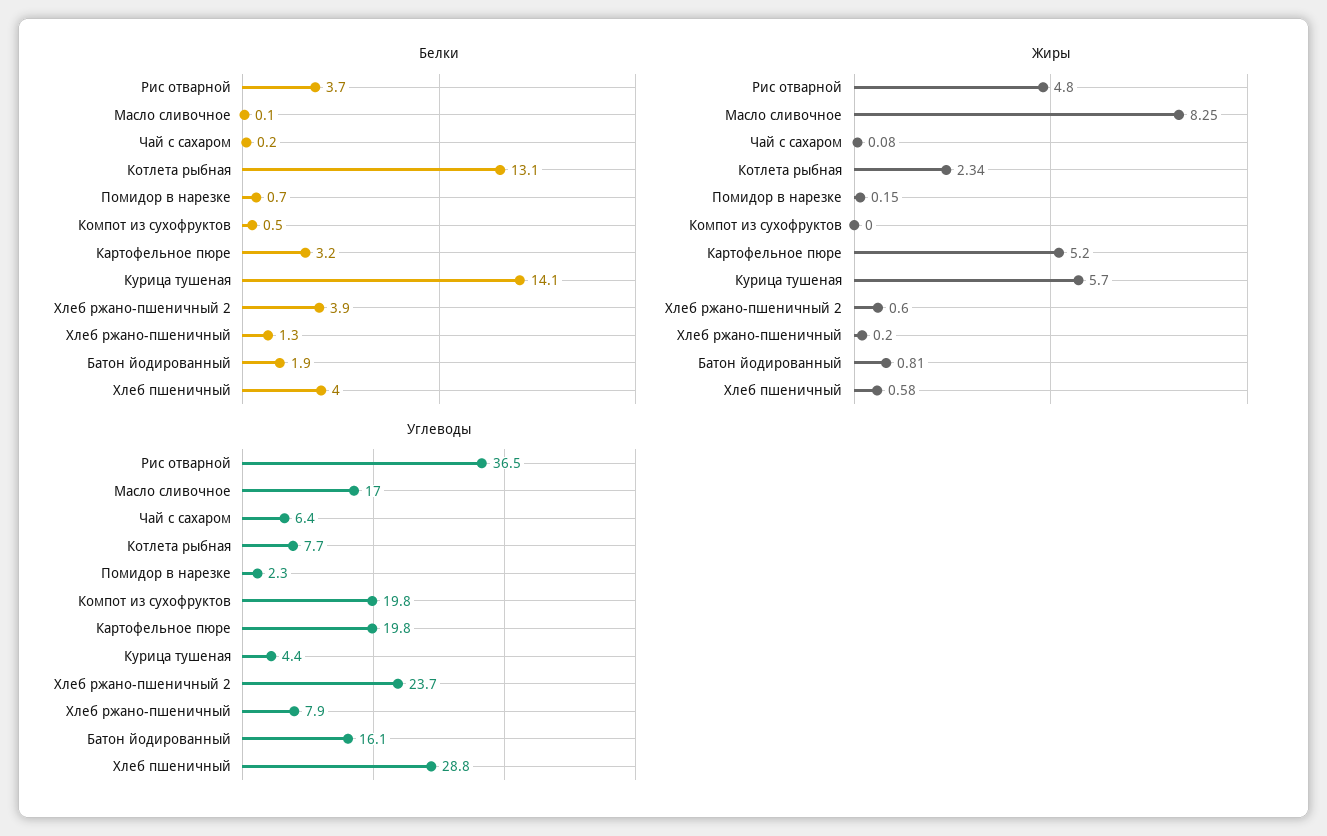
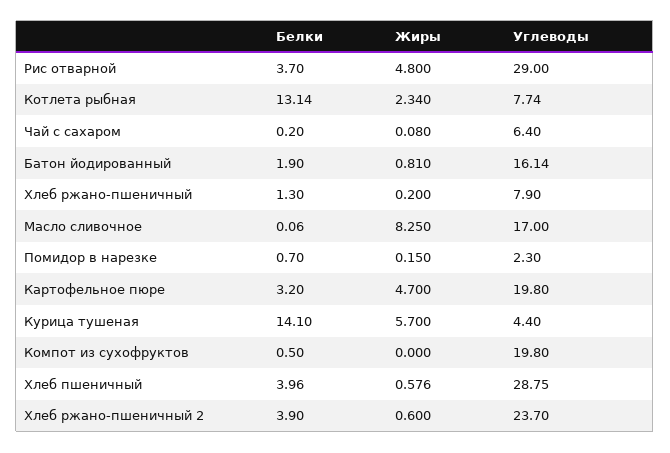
Жиры, Картофельное пюре: 5.2 -> 4.7
Углеводы, Рис отварной: 36.5 -> 29

